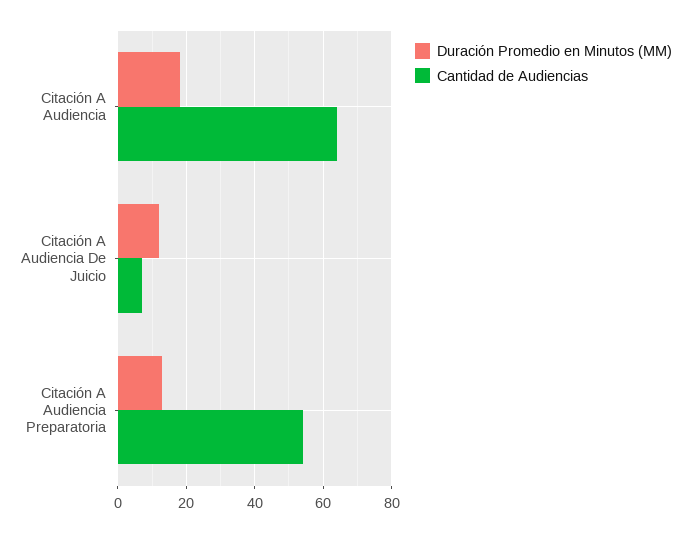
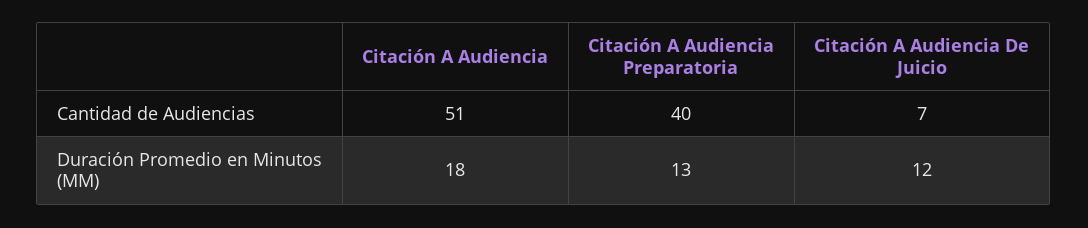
Cantidad de Audiencias, Citación A Audiencia: 65 -> 51
Cantidad de Audiencias, Citación A Audiencia Preparatoria: 55 -> 40

